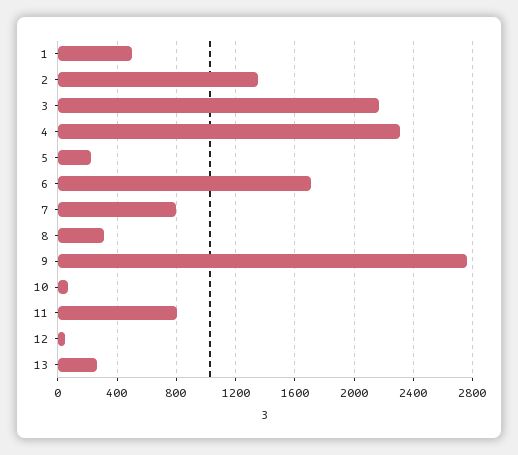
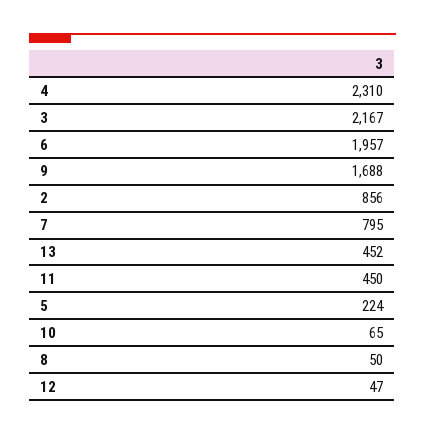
1: 500 -> none
2: 1350 -> 856
6: 1700 -> 1957
8: 300 -> 50
9: 2750 -> 1688
11: 800 -> 450
13: 250 -> 452

